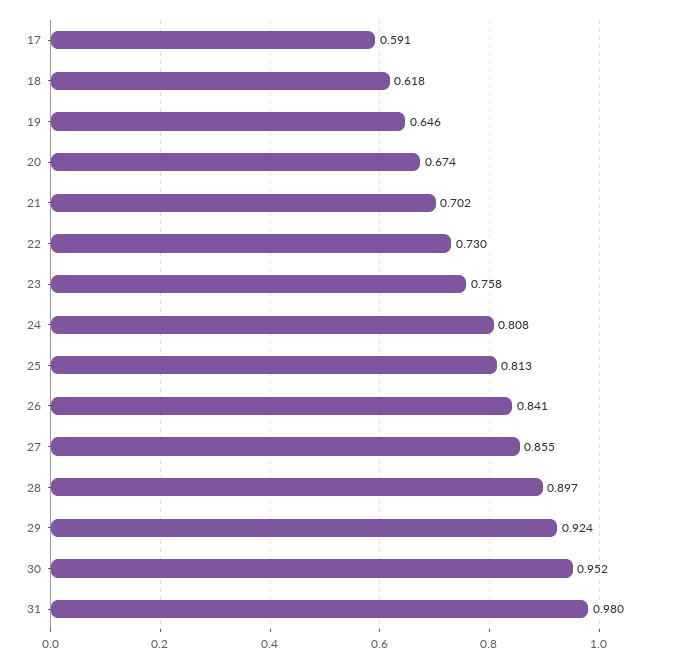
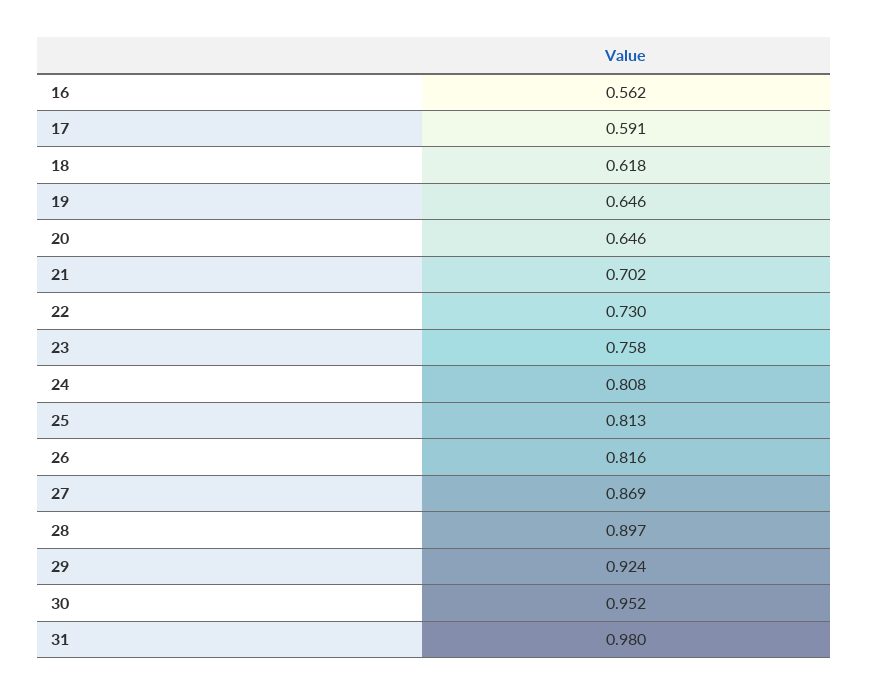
20: 0.674 -> 0.646
26: 0.841 -> 0.816
27: 0.855 -> 0.869
16: none -> 0.562

